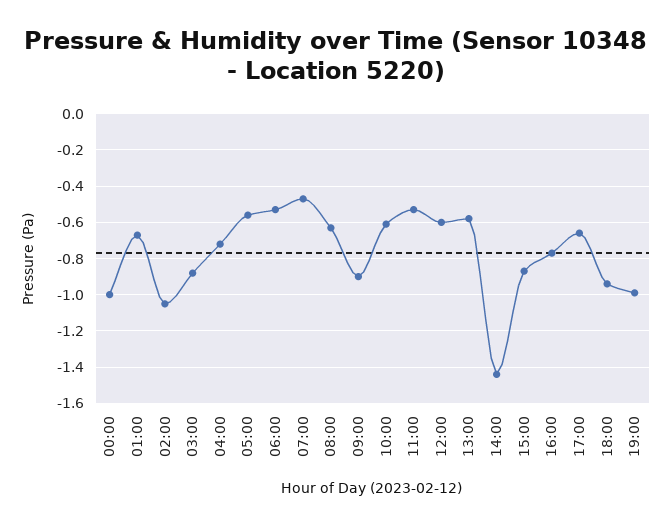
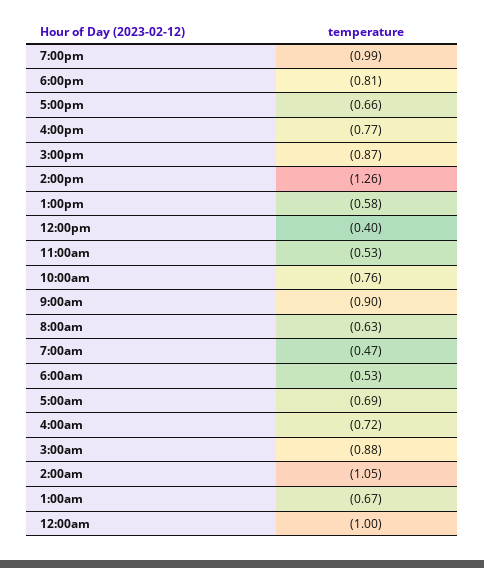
05:00: -0.55 -> -0.69
10:00: -0.6 -> -0.76
12:00: -0.6 -> -0.4
14:00: -1.45 -> -1.26
18:00: -0.95 -> -0.81

